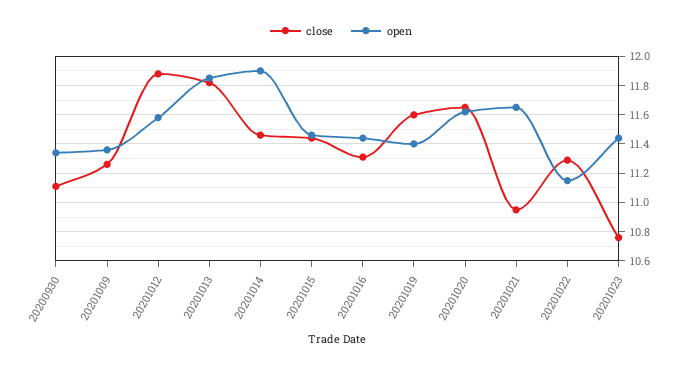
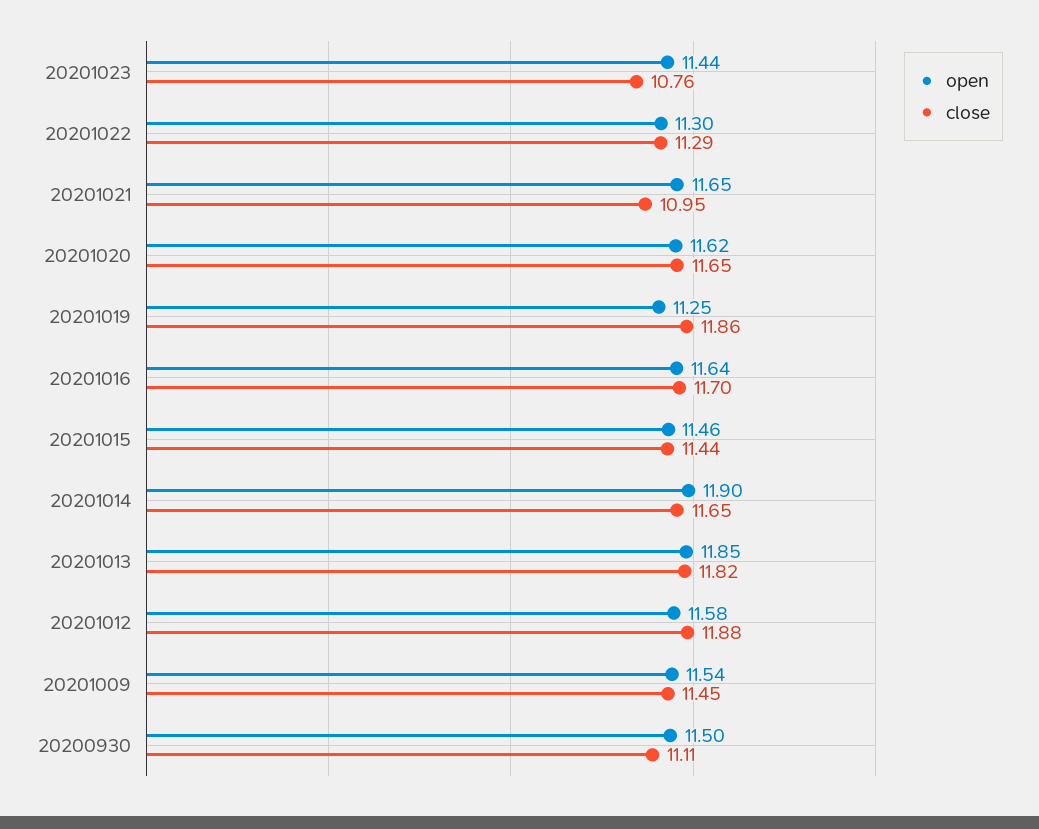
open, 20200930: 11.35 -> 11.5
close, 20201009: 11.25 -> 11.45
open, 20201009: 11.35 -> 11.54
close, 20201014: 11.45 -> 11.65
close, 20201016: 11.3 -> 11.7
open, 20201016: 11.45 -> 11.64
close, 20201019: 11.6 -> 11.86
open, 20201019: 11.4 -> 11.25
open, 20201022: 11.15 -> 11.3

